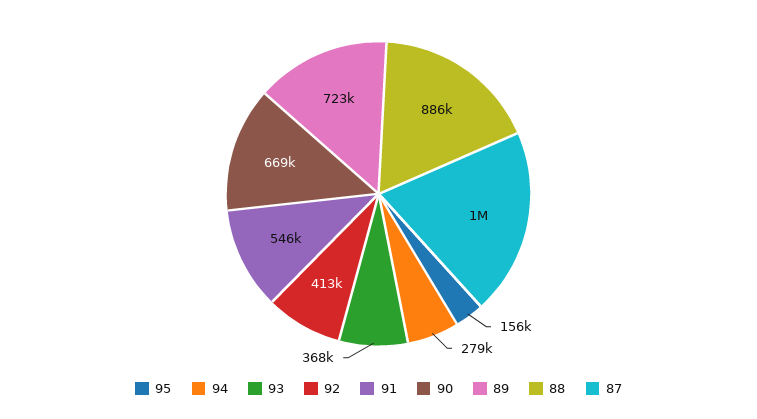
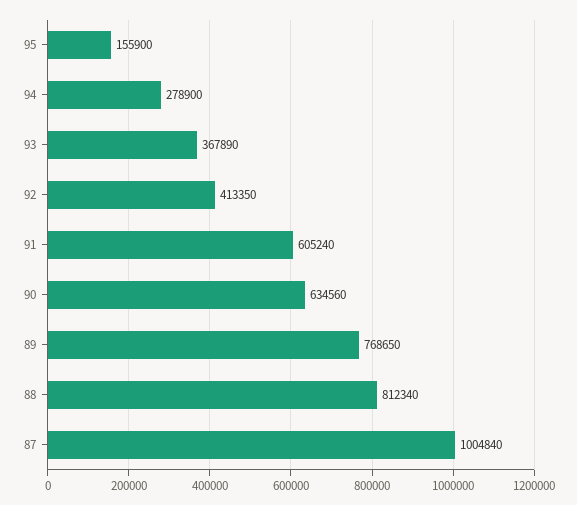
91: 546000 -> 605240
90: 669000 -> 634560
89: 723000 -> 768650
88: 886000 -> 812340

